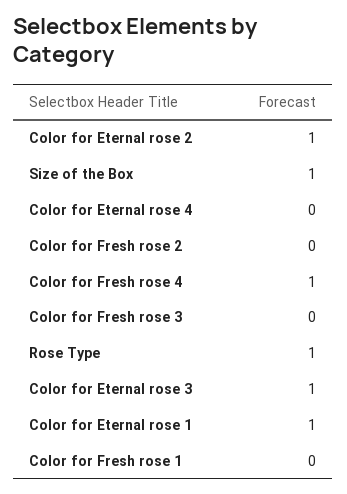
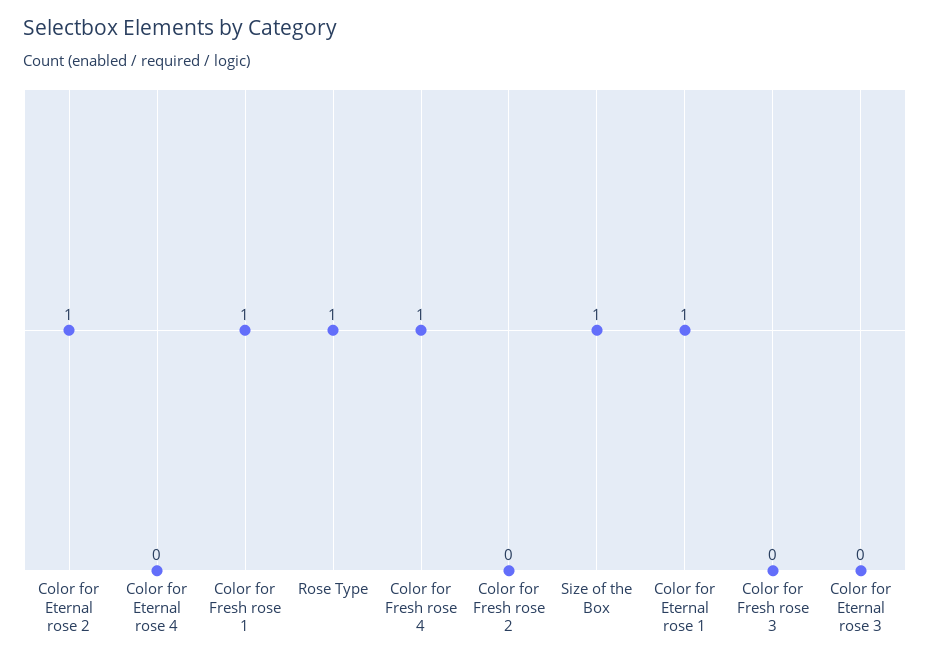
Color for Eternal rose 3: 1 -> 0
Color for Fresh rose 1: 0 -> 1

